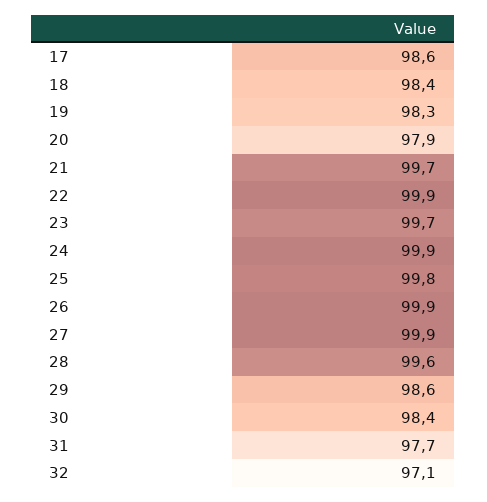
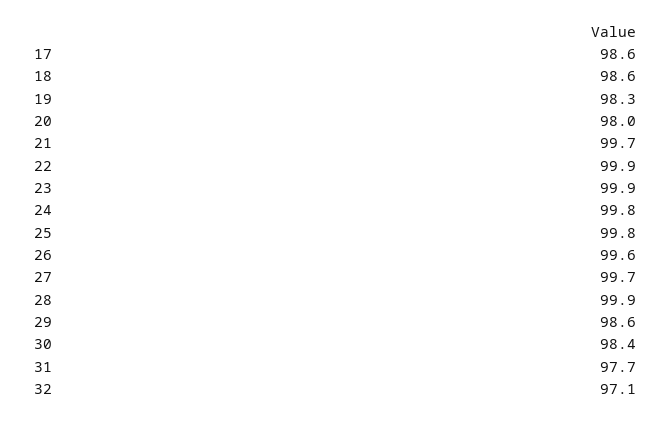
18: 98.4 -> 98.6
20: 97.9 -> 98
23: 99.7 -> 99.9
24: 99.9 -> 99.8
26: 99.9 -> 99.6
27: 99.9 -> 99.7
28: 99.6 -> 99.9

